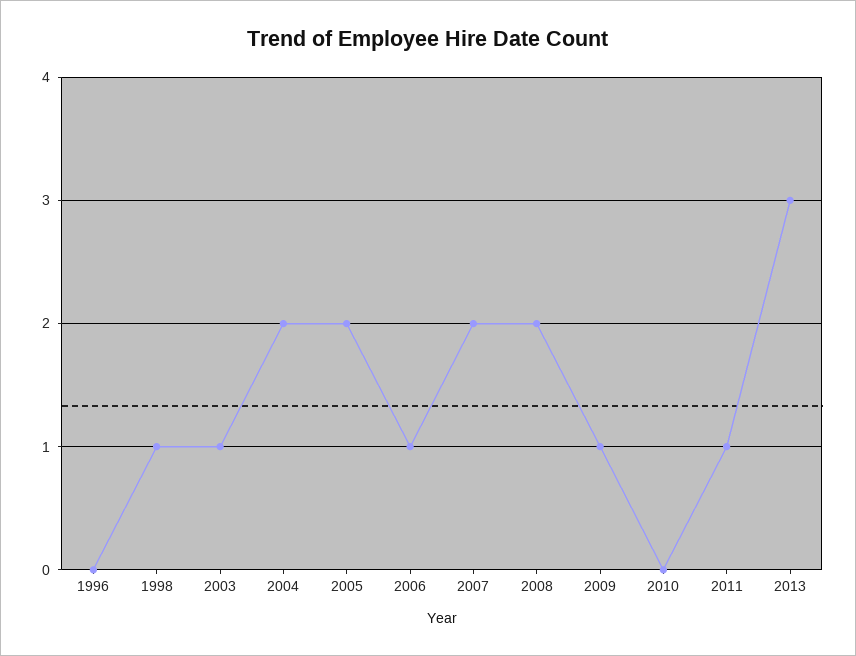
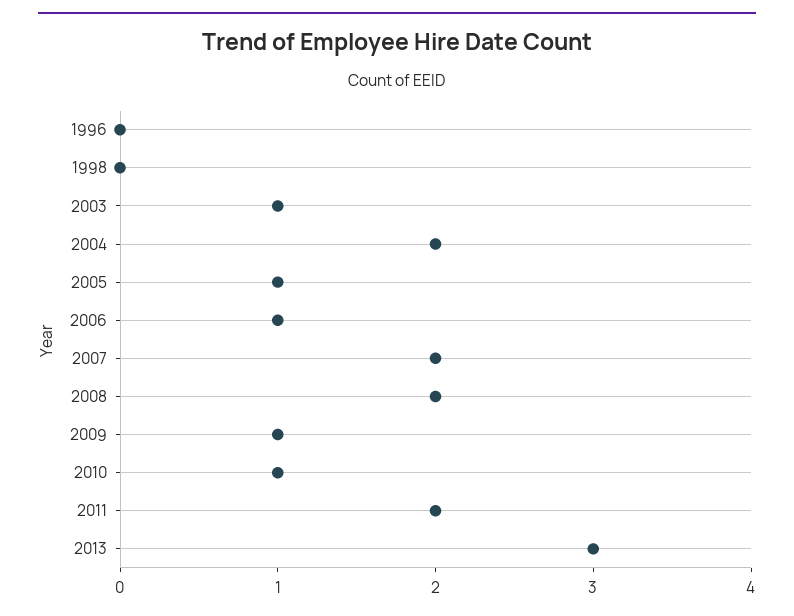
1998: 1 -> 0
2005: 2 -> 1
2010: 0 -> 1
2011: 1 -> 2

